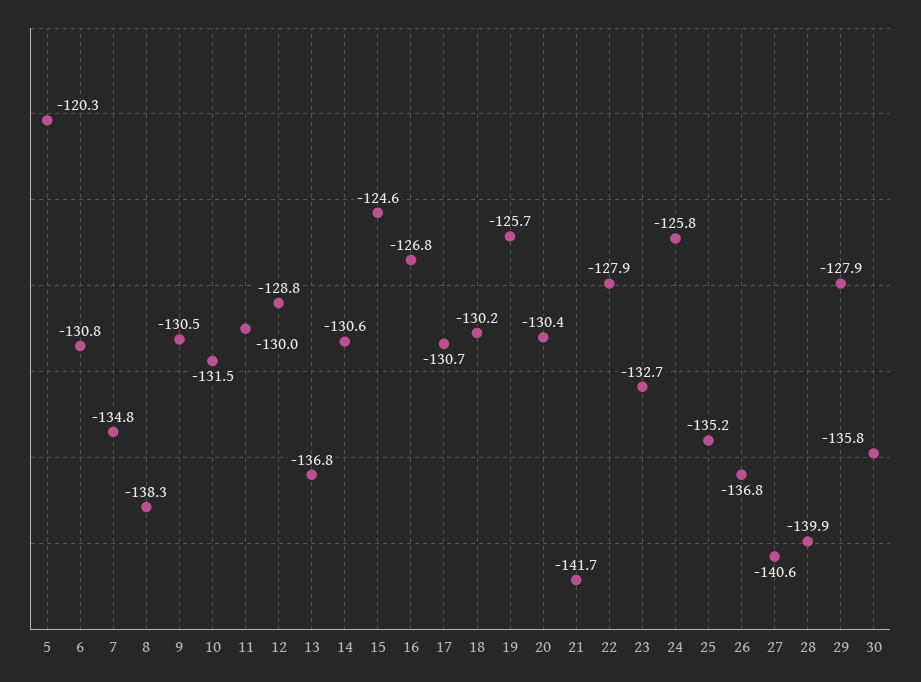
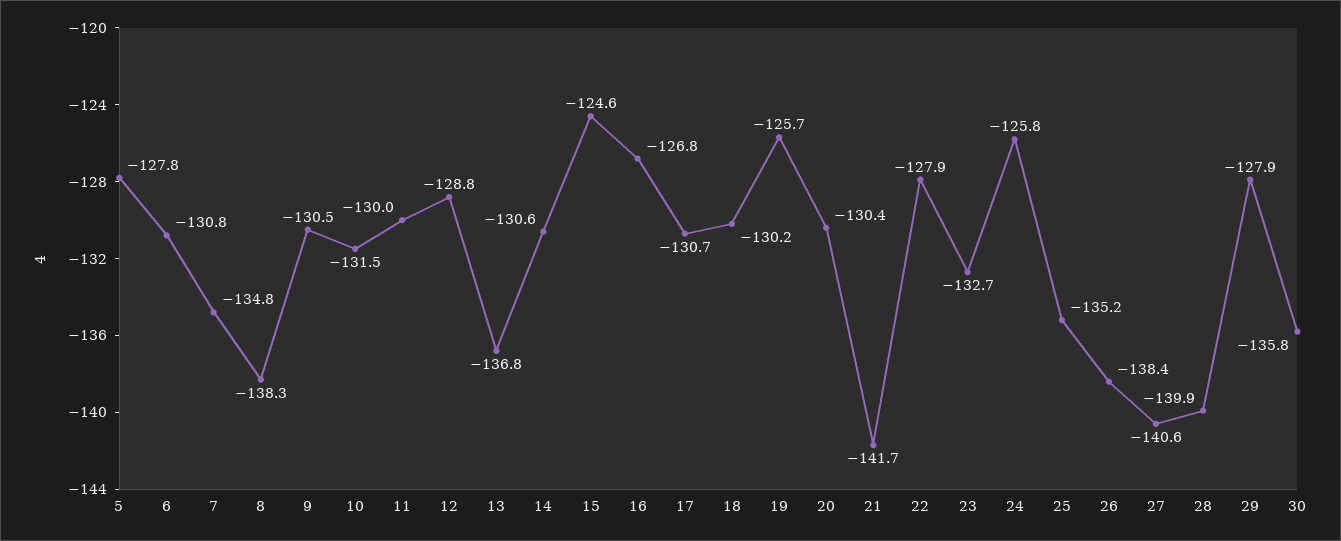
5: -120.3 -> -127.8
26: -136.8 -> -138.4

